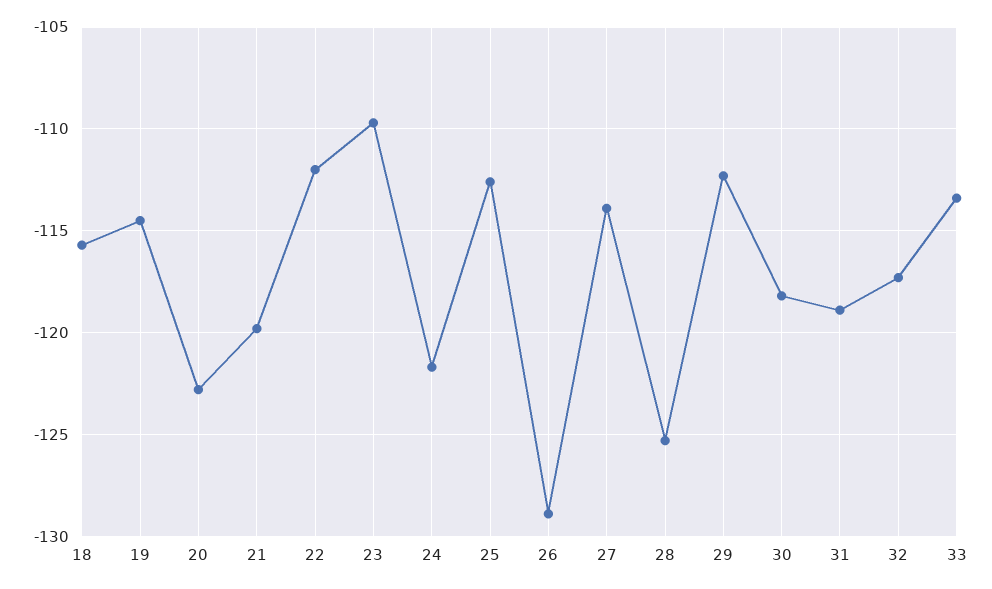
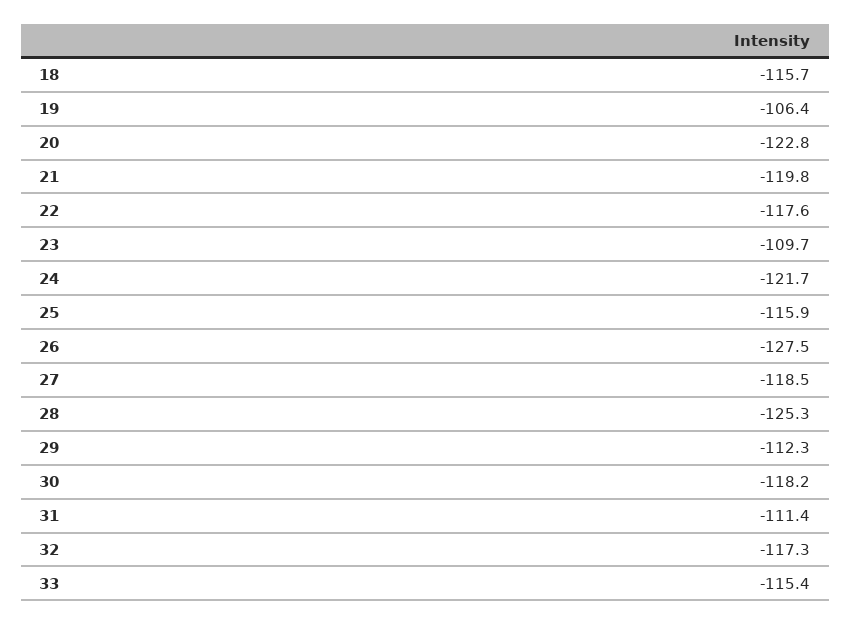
19: -114.5 -> -106.4
22: -112 -> -117.6
25: -112.5 -> -115.9
26: -129 -> -127.5
27: -114 -> -118.5
31: -119 -> -111.4
33: -113.5 -> -115.4

